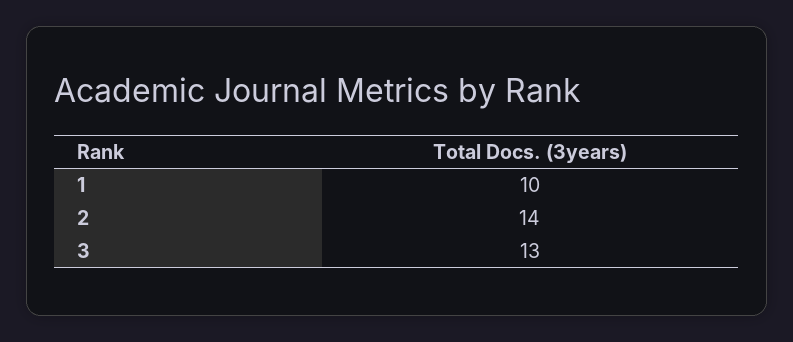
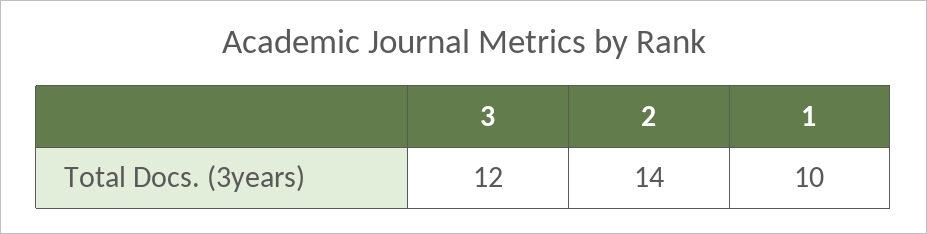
3: 13 -> 12

